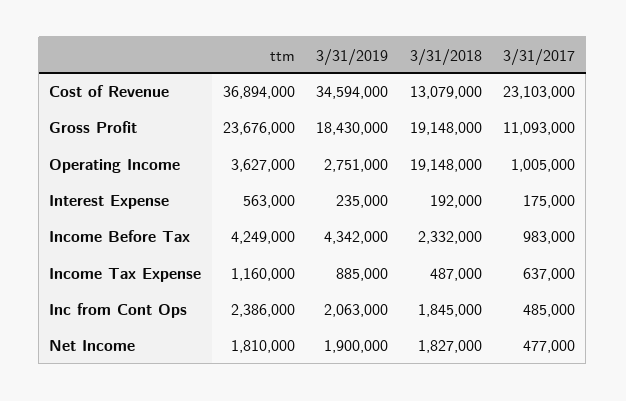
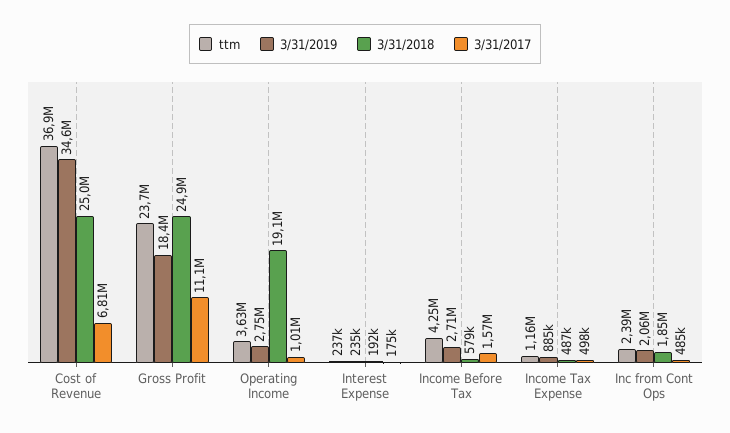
3/31/2018, Cost of Revenue: 13079000 -> 25000000
3/31/2017, Cost of Revenue: 23103000 -> 6810000
3/31/2018, Gross Profit: 19148000 -> 24900000
ttm, Interest Expense: 563000 -> 237000
3/31/2019, Income Before Tax: 4342000 -> 2710000
3/31/2018, Income Before Tax: 2332000 -> 579000
3/31/2017, Income Before Tax: 983000 -> 1570000
3/31/2017, Income Tax Expense: 637000 -> 498000
ttm, Net Income: 1810000 -> none
3/31/2019, Net Income: 1900000 -> none
3/31/2018, Net Income: 1827000 -> none
3/31/2017, Net Income: 477000 -> none

